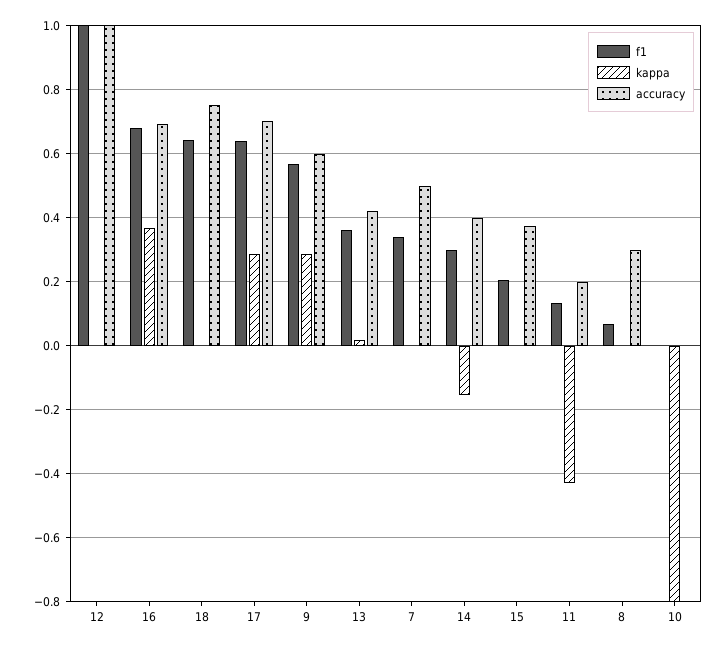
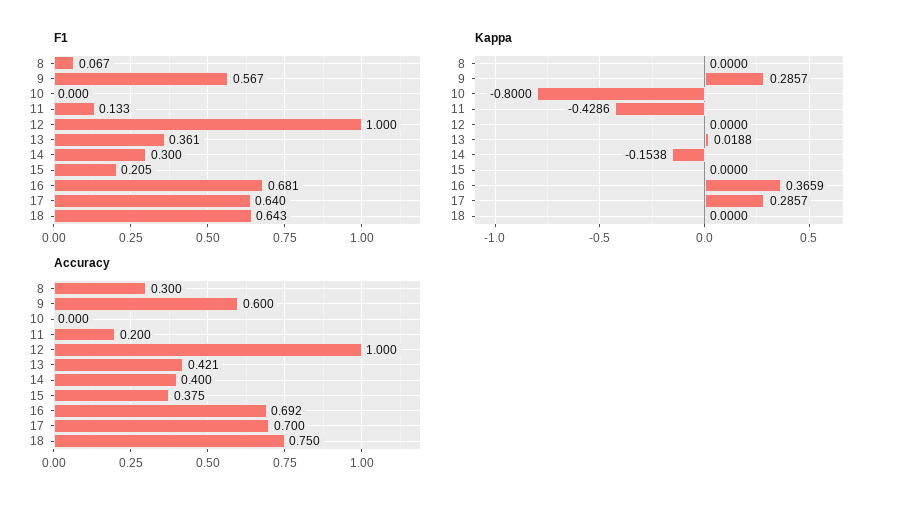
f1, 7: 0.34 -> none
kappa, 7: 0 -> none
accuracy, 7: 0.5 -> none

